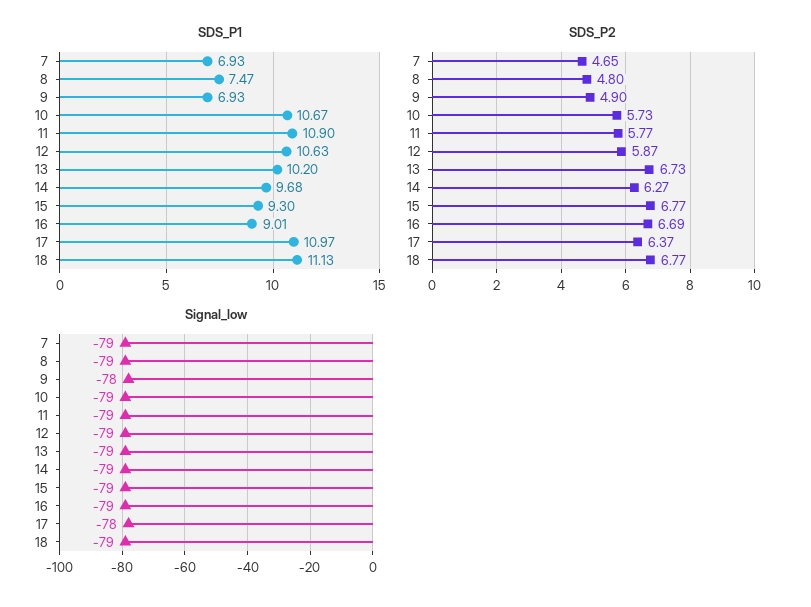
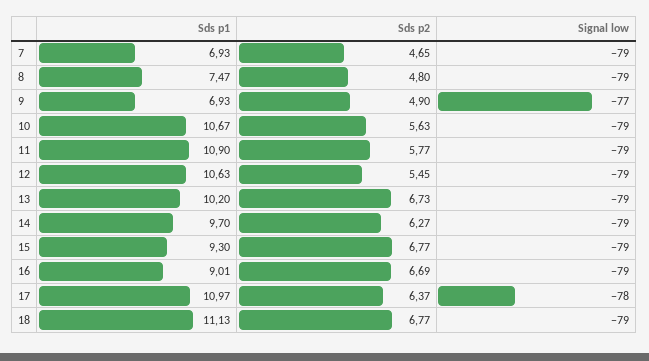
SDS_P1, 14: 9.68 -> 9.7
SDS_P2, 10: 5.73 -> 5.63
SDS_P2, 12: 5.87 -> 5.45
Signal_low, 9: -78 -> -77

